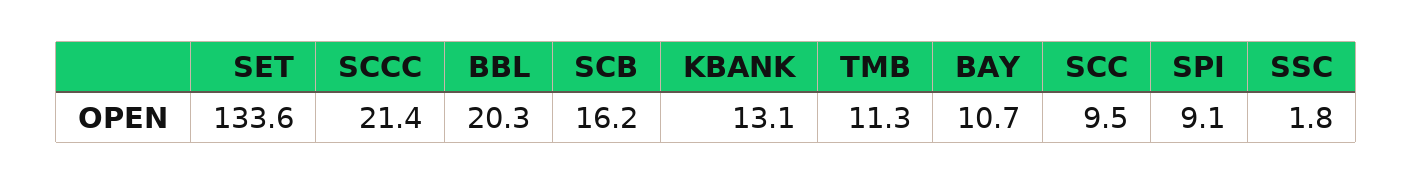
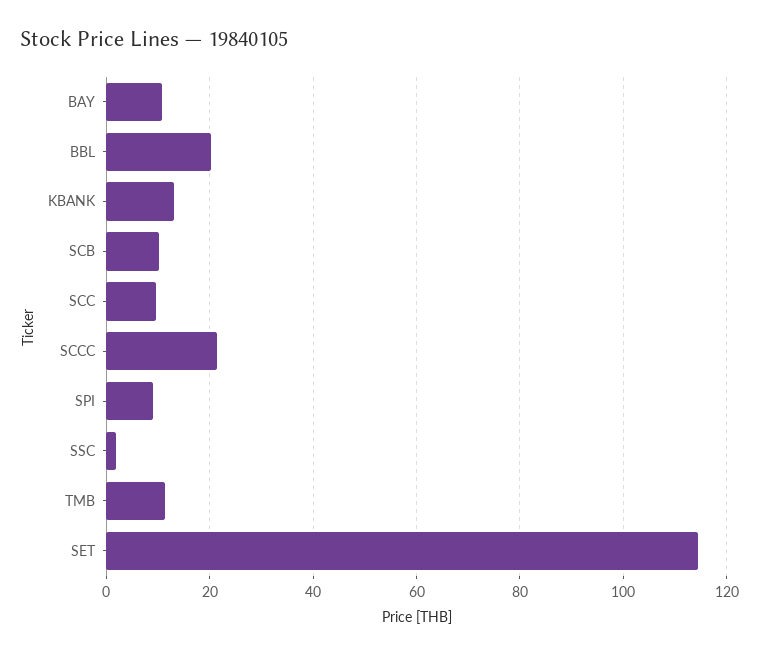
SET: 133.6 -> 114
SCB: 16.2 -> 10

